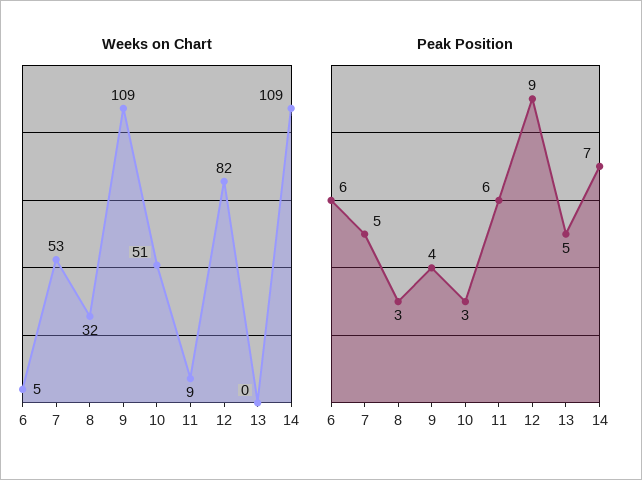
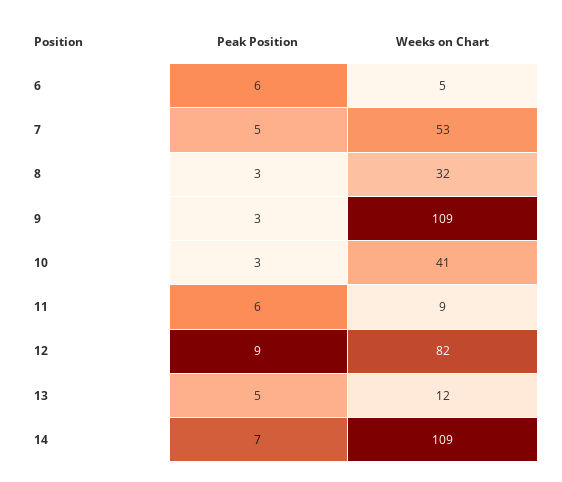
Weeks on Chart, 10: 51 -> 41
Weeks on Chart, 13: 0 -> 12
Peak Position, 9: 4 -> 3

